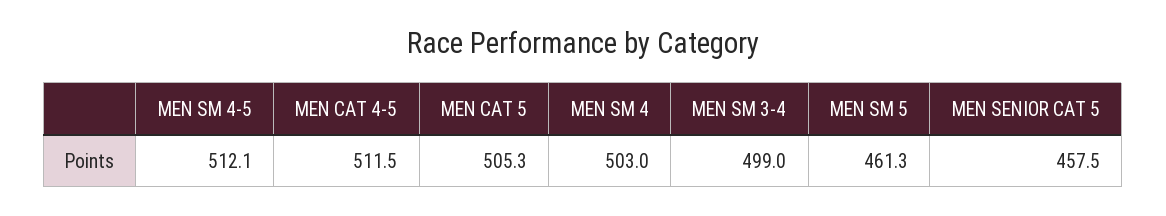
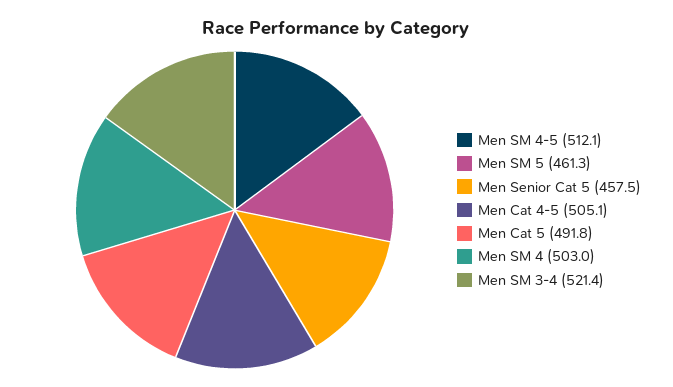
MEN CAT 4-5: 511.5 -> 505.1
MEN CAT 5: 505.3 -> 491.8
MEN SM 3-4: 499 -> 521.4

